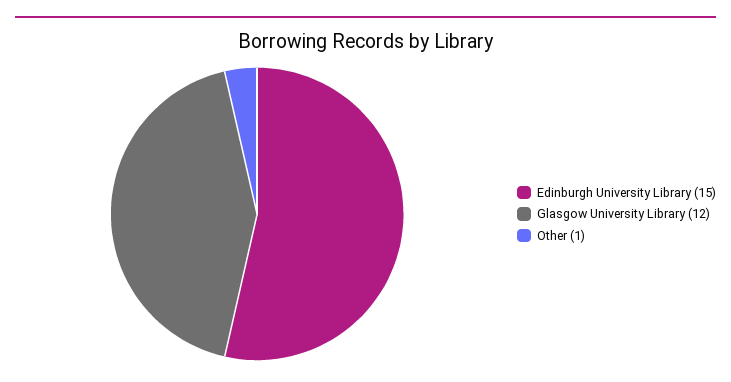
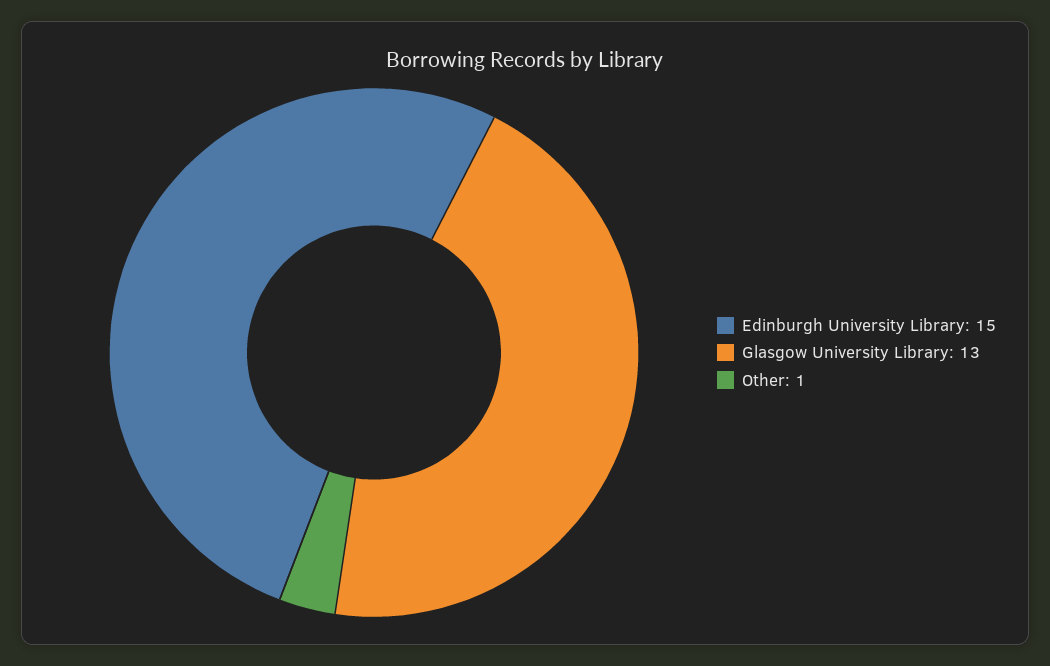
Glasgow University Library: 12 -> 13

